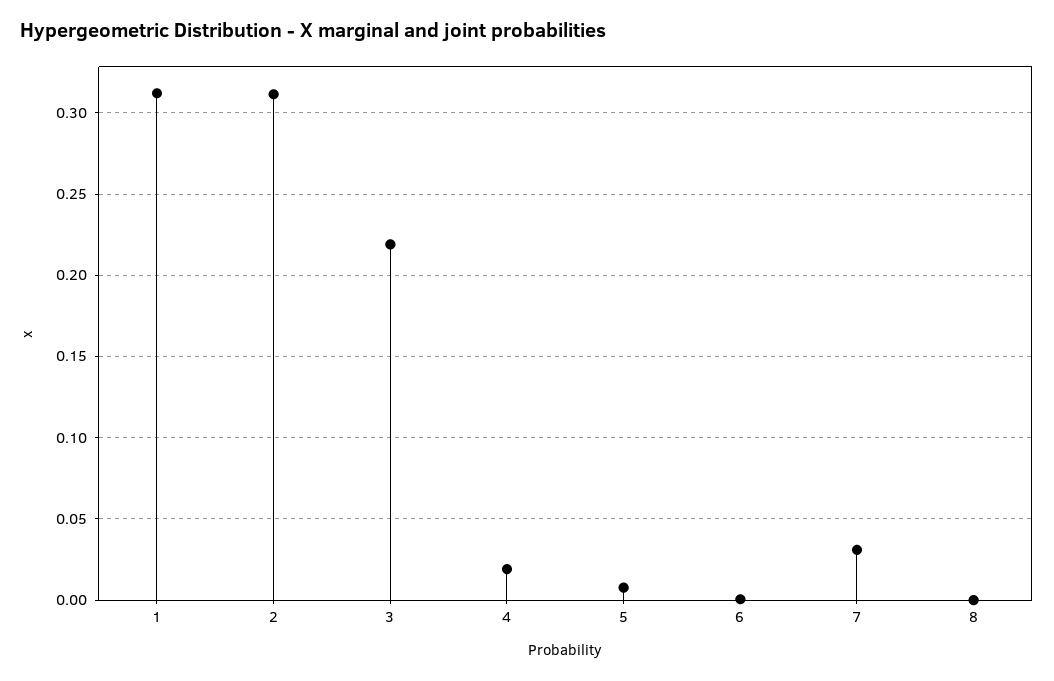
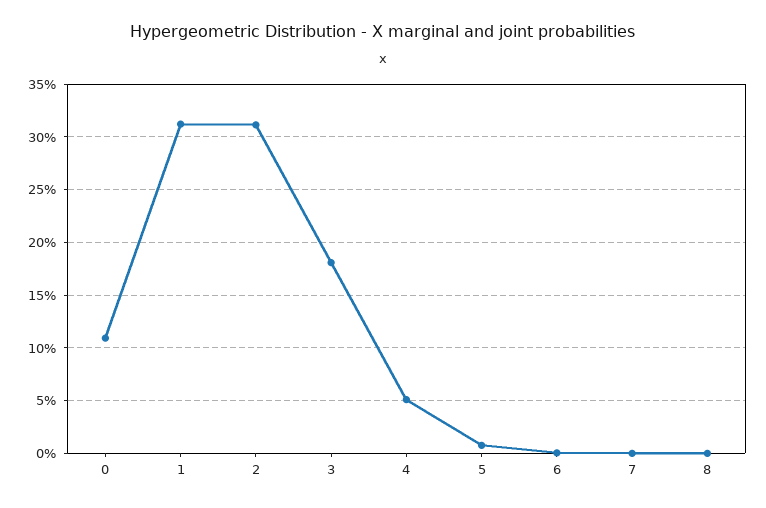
3: 0.22 -> 0.18
4: 0.02 -> 0.05
7: 0.03 -> 0
0: none -> 0.11

